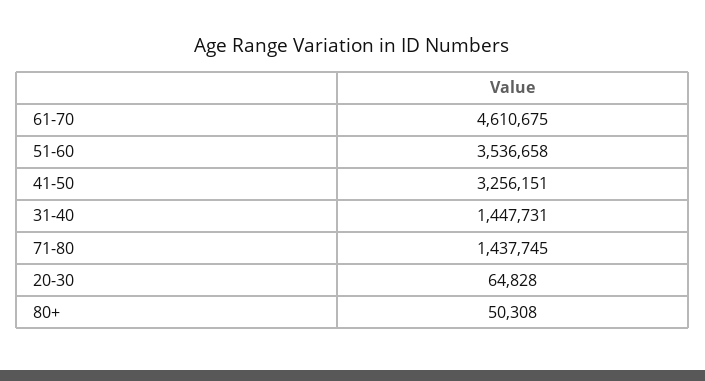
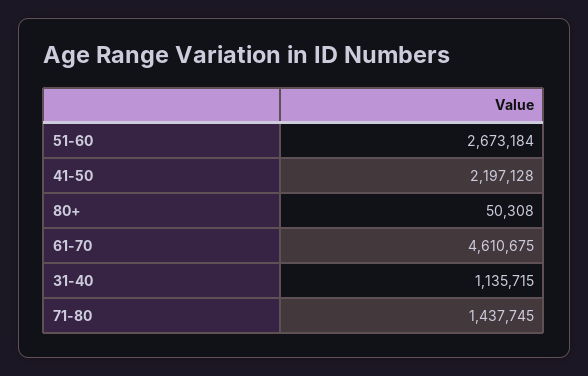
51-60: 3536658 -> 2673184
41-50: 3256151 -> 2197128
31-40: 1447731 -> 1135715
20-30: 64828 -> none

